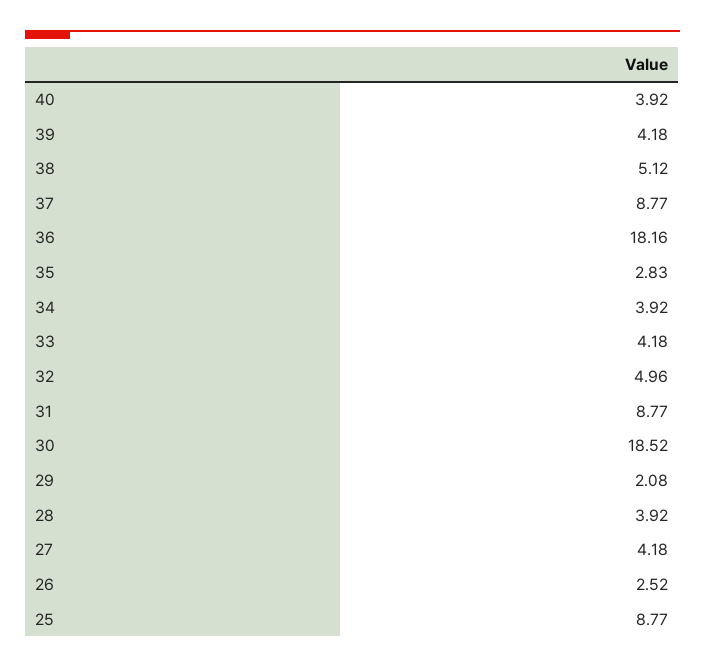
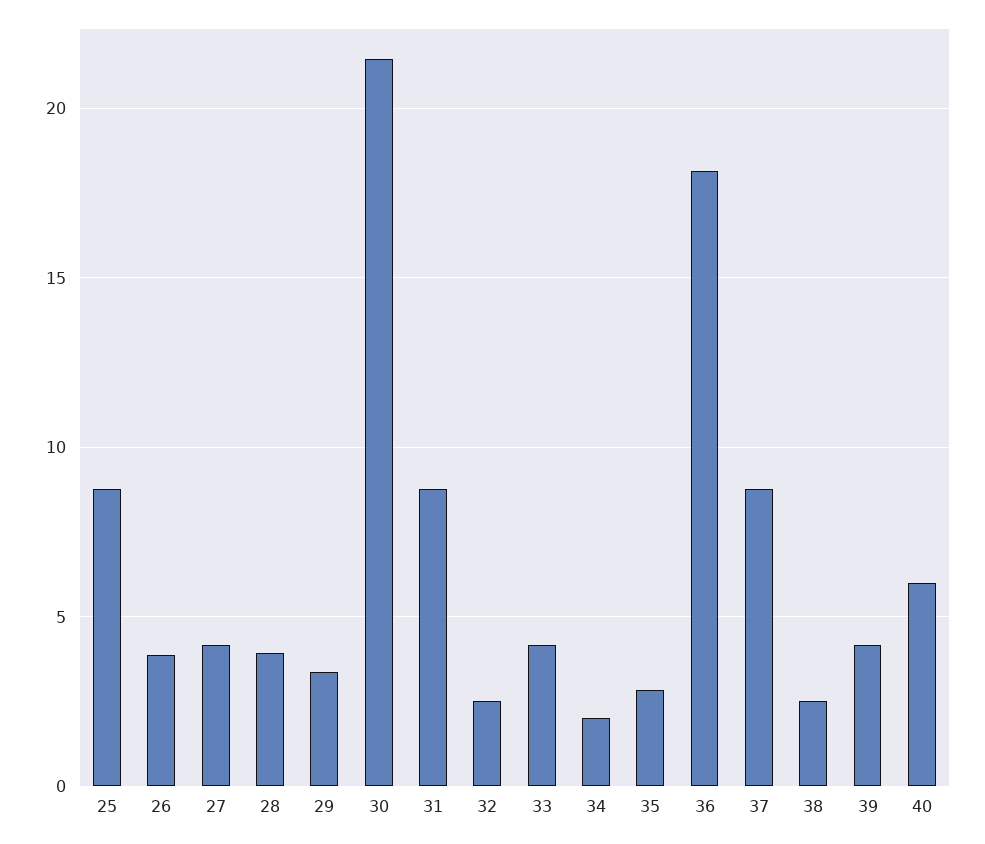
40: 3.92 -> 6
38: 5.12 -> 2.5
34: 3.92 -> 2
32: 4.96 -> 2.5
30: 18.52 -> 21.5
29: 2.08 -> 3.5
26: 2.52 -> 4

